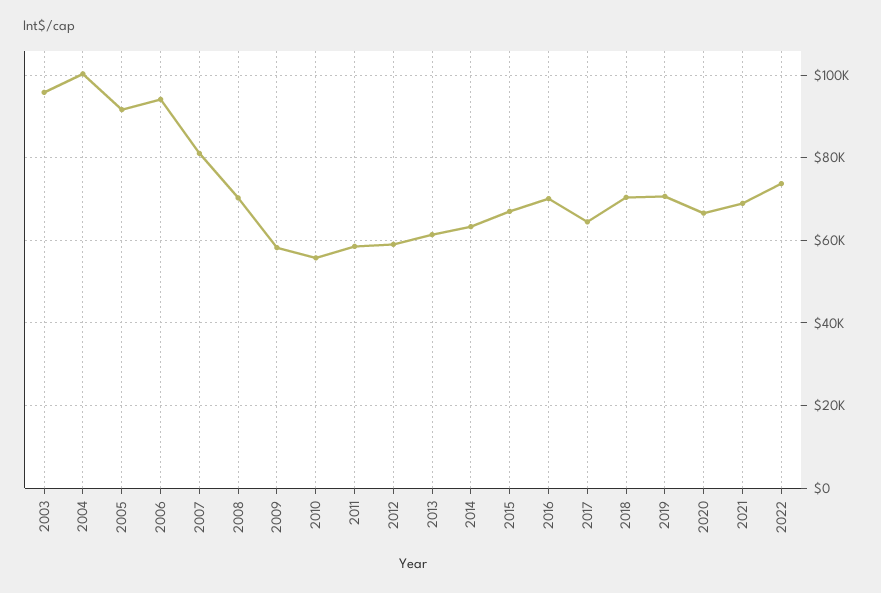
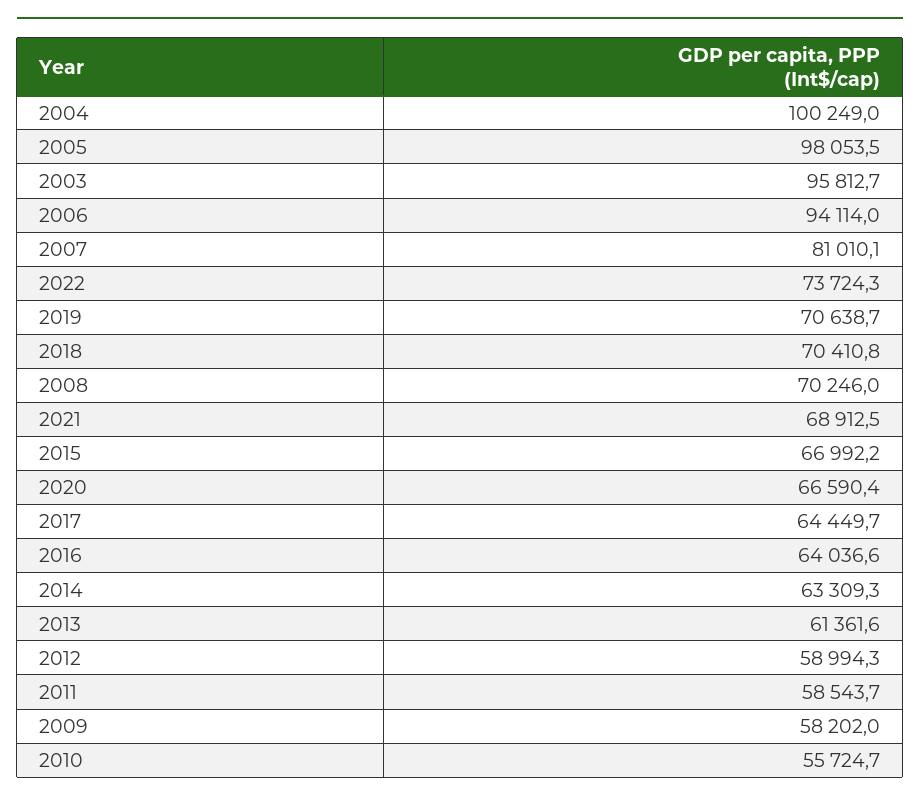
2005: 92000 -> 98053.5
2016: 70000 -> 64036.6

